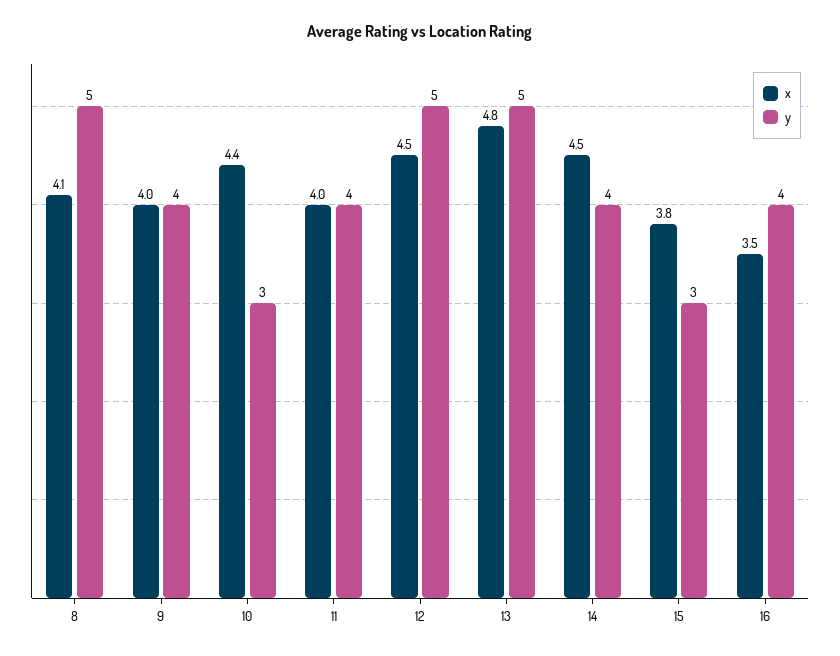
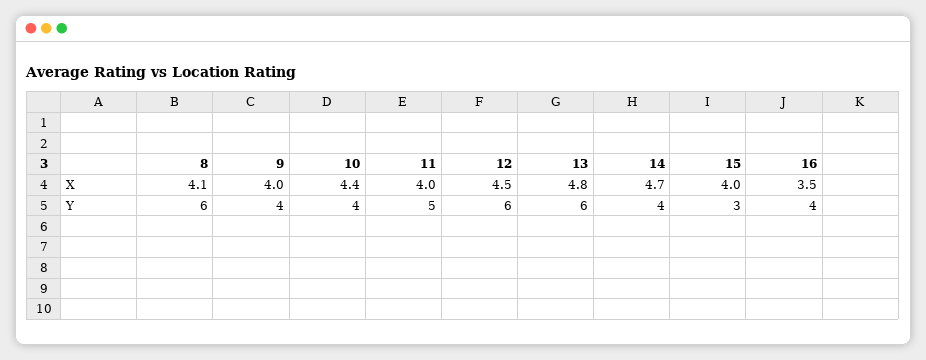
y, 8: 5 -> 6
y, 10: 3 -> 4
y, 11: 4 -> 5
y, 12: 5 -> 6
y, 13: 5 -> 6
x, 14: 4.5 -> 4.7
x, 15: 3.8 -> 4

